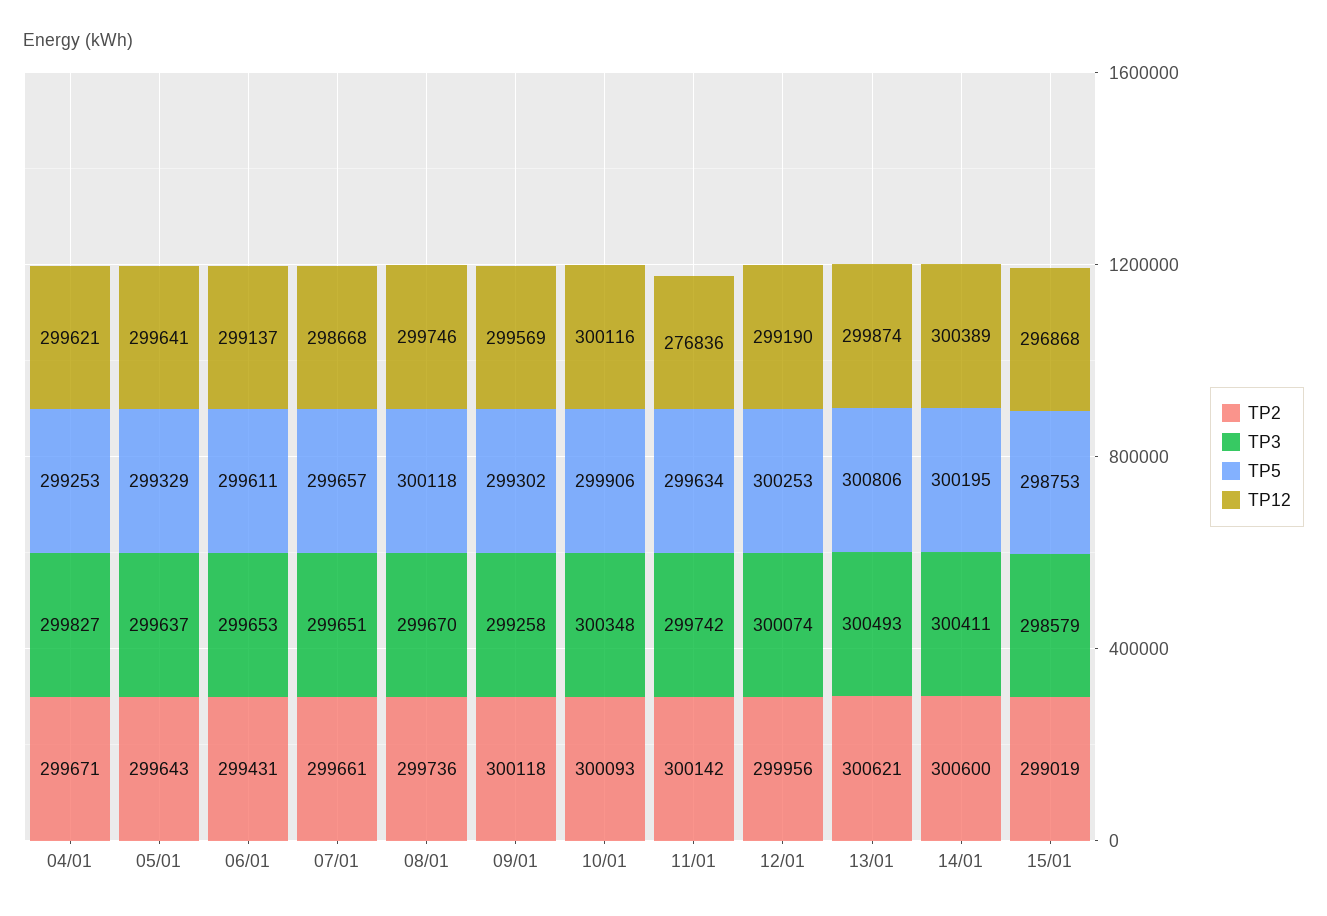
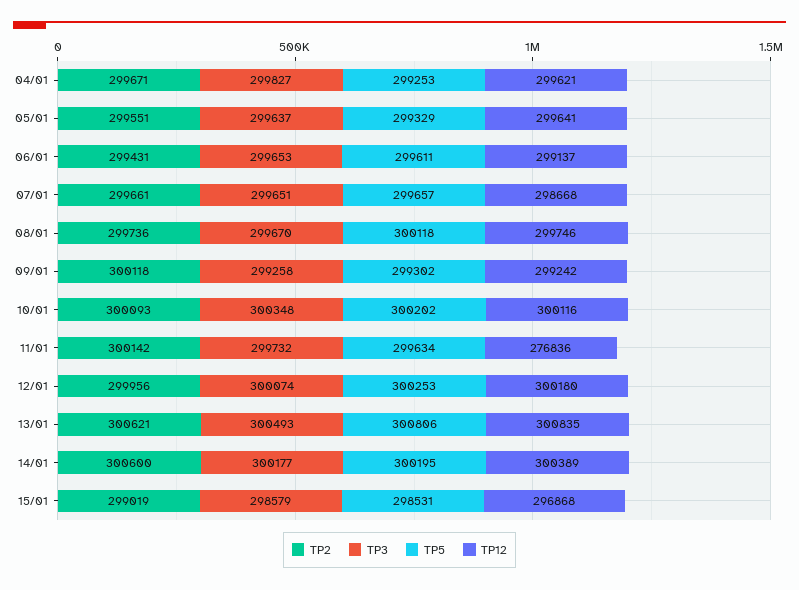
TP2, 05/01: 299643 -> 299551
TP12, 09/01: 299569 -> 299242
TP5, 10/01: 299906 -> 300202
TP3, 11/01: 299742 -> 299732
TP12, 12/01: 299190 -> 300180
TP12, 13/01: 299874 -> 300835
TP3, 14/01: 300411 -> 300177
TP5, 15/01: 298753 -> 298531

